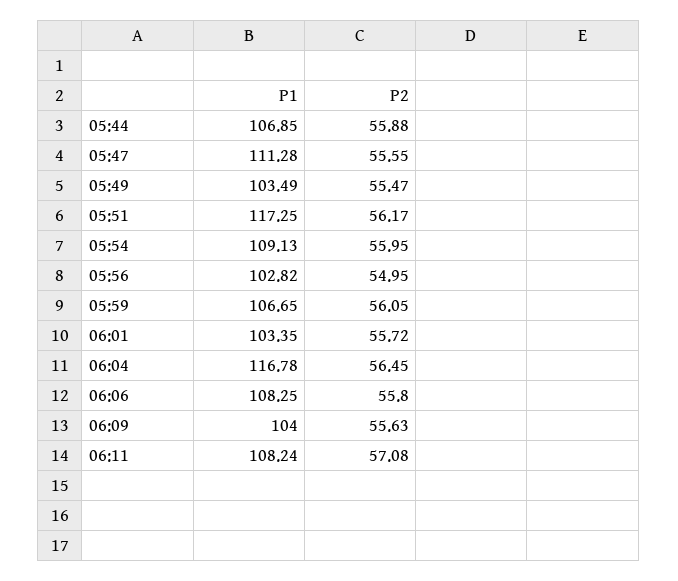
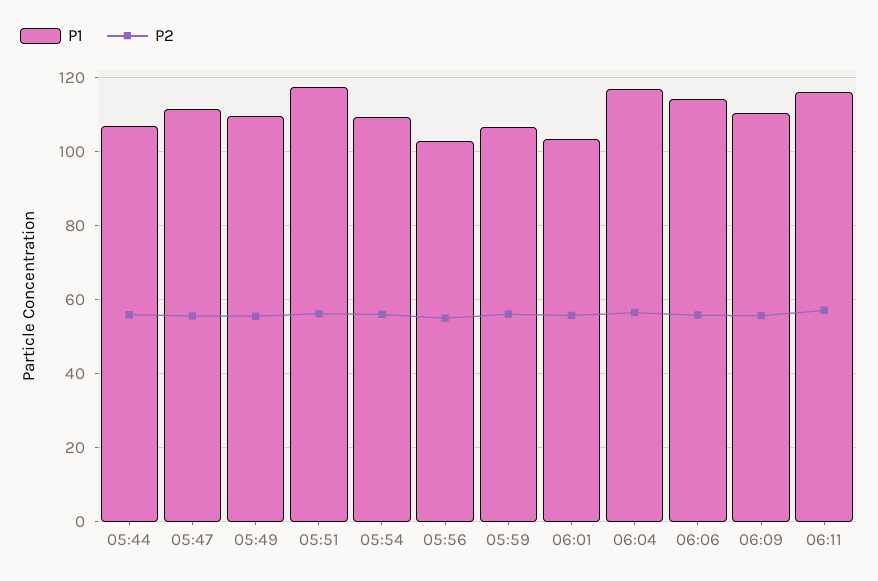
P1, 05:49: 103.49 -> 110
P1, 06:06: 108.25 -> 114
P1, 06:09: 104 -> 110
P1, 06:11: 108.24 -> 116

